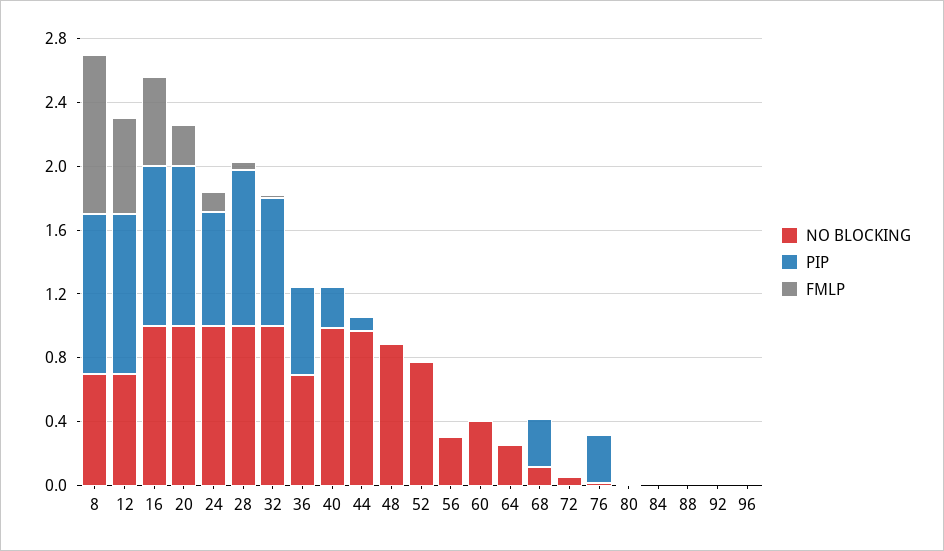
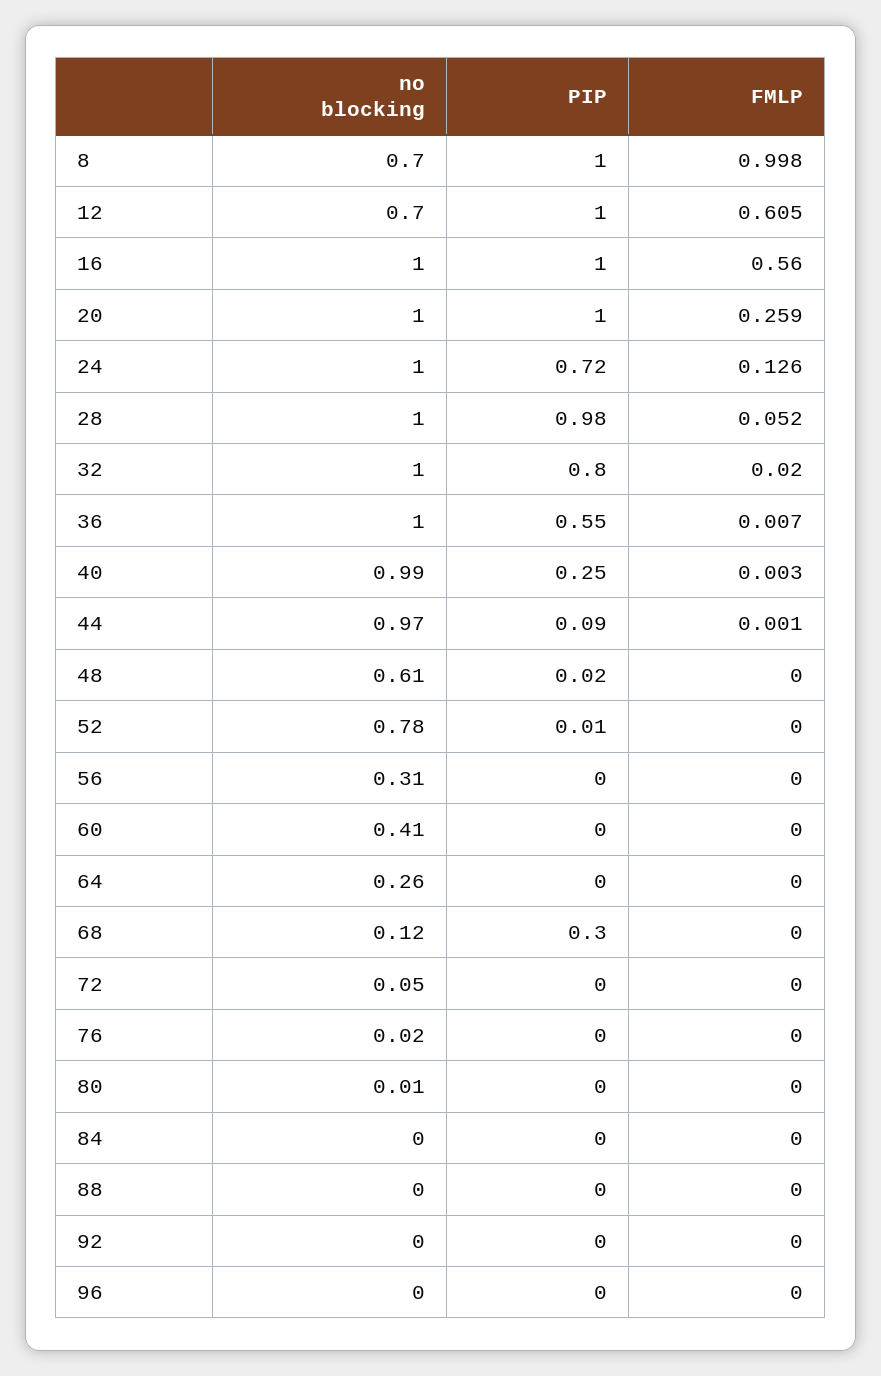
NO BLOCKING, 36: 0.7 -> 1
NO BLOCKING, 48: 0.9 -> 0.61
PIP, 76: 0.3 -> 0

